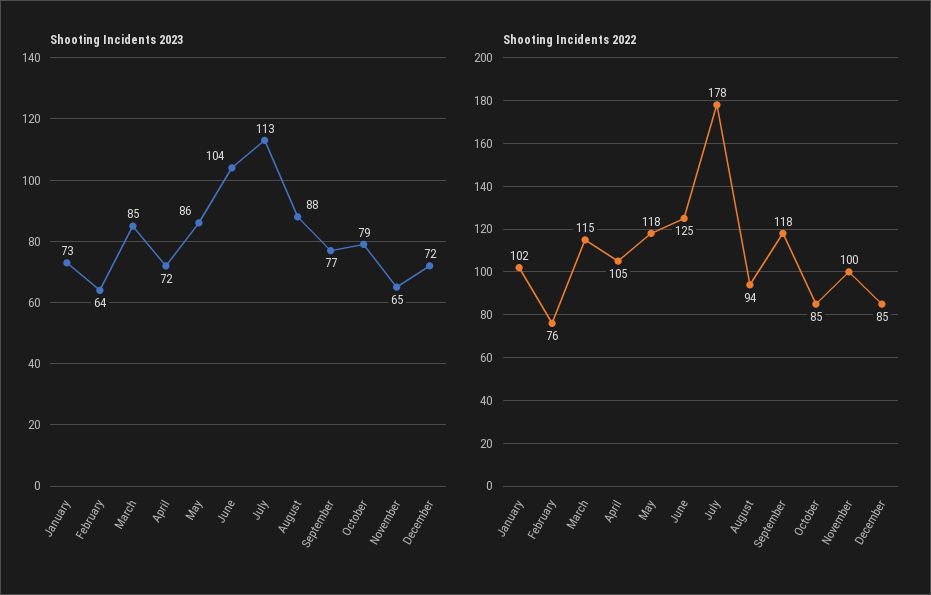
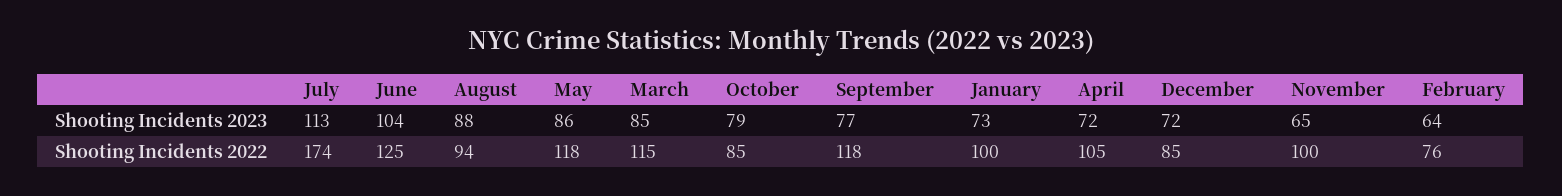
Shooting Incidents 2022, January: 102 -> 100
Shooting Incidents 2022, July: 178 -> 174

